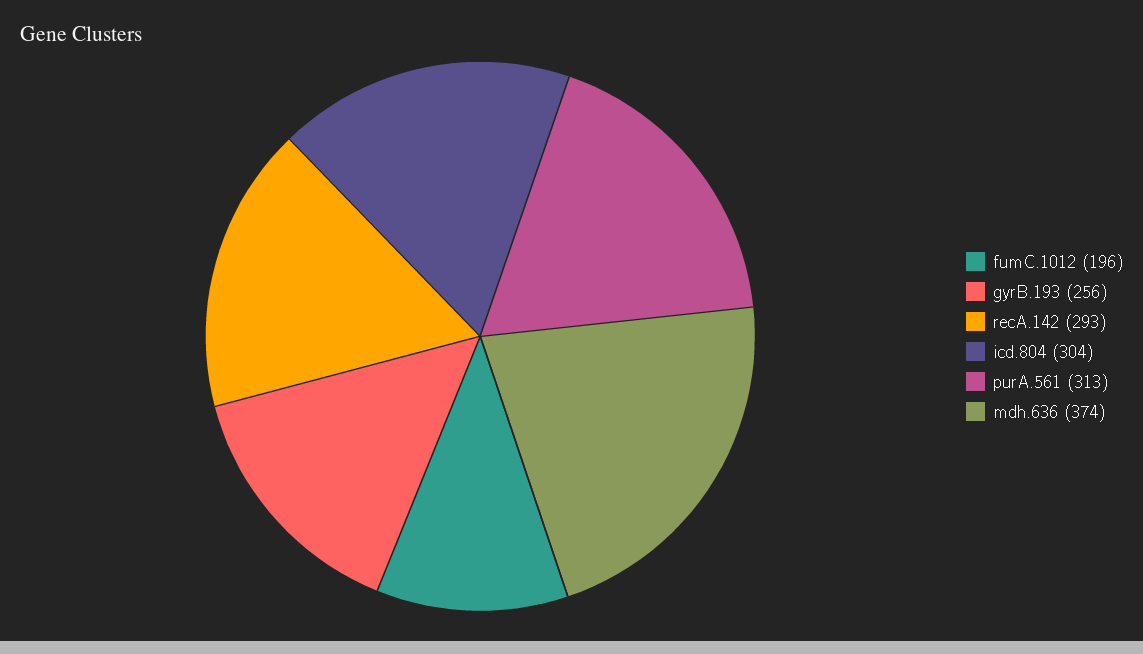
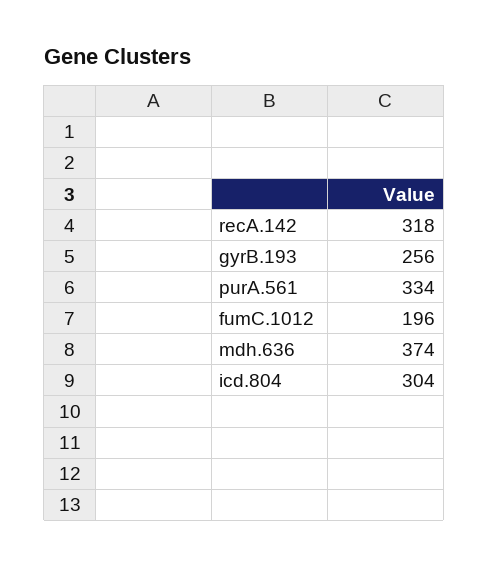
recA.142: 293 -> 318
purA.561: 313 -> 334

